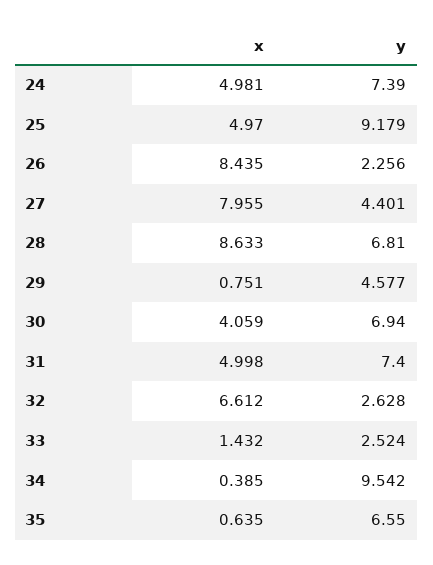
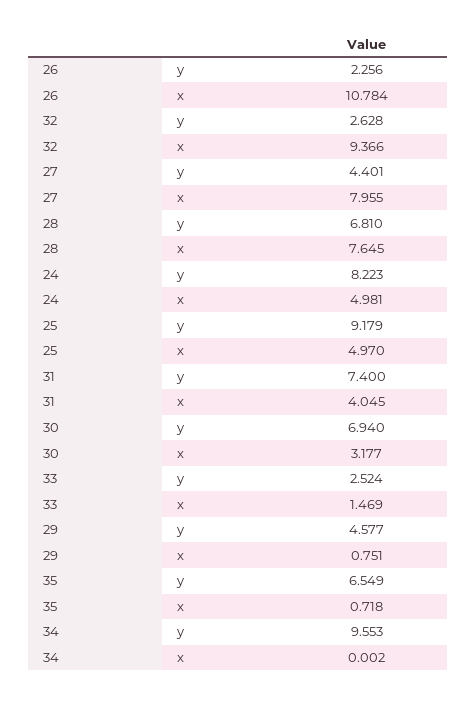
y, 24: 7.39 -> 8.223
x, 26: 8.435 -> 10.784
x, 28: 8.633 -> 7.645
x, 30: 4.059 -> 3.177
x, 31: 4.998 -> 4.045
x, 32: 6.612 -> 9.366
x, 33: 1.432 -> 1.469
x, 34: 0.385 -> 0.002
y, 34: 9.542 -> 9.553
x, 35: 0.635 -> 0.718
y, 35: 6.55 -> 6.549

